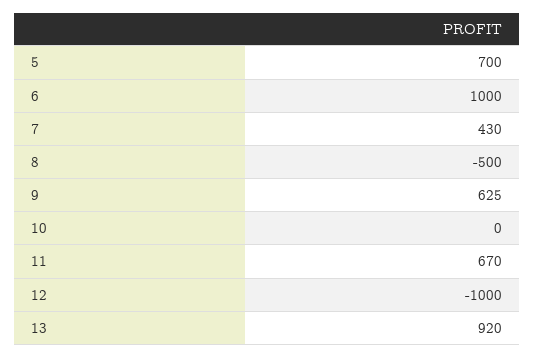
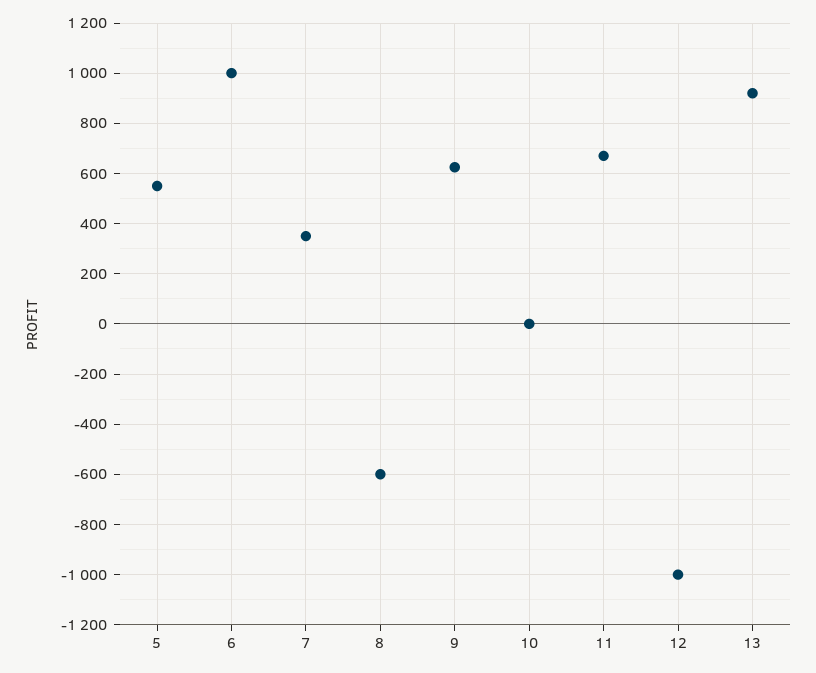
5: 700 -> 550
7: 430 -> 350
8: -500 -> -600

